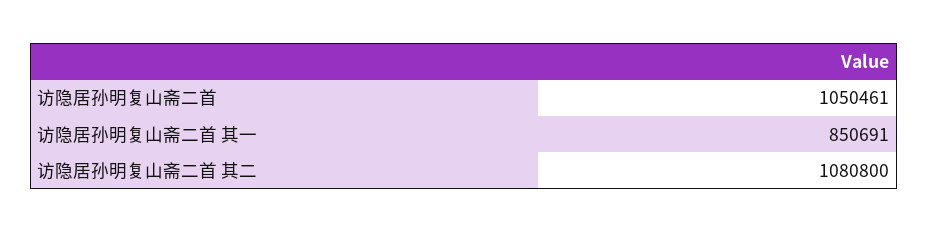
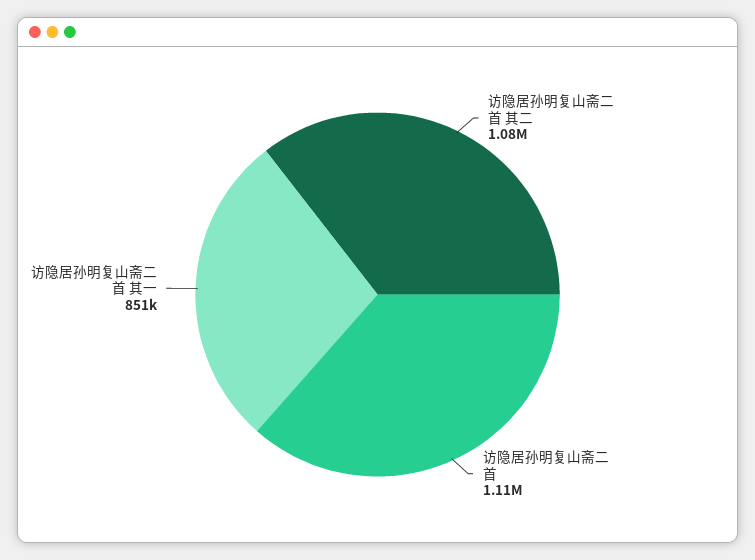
访隐居孙明复山斋二首: 1050461 -> 1110000

